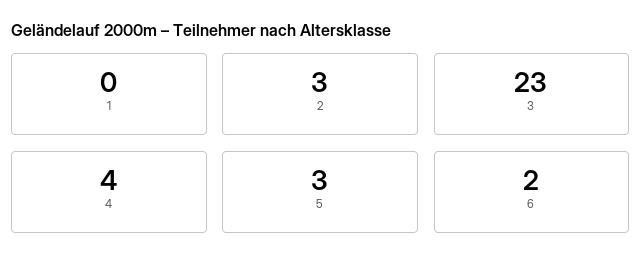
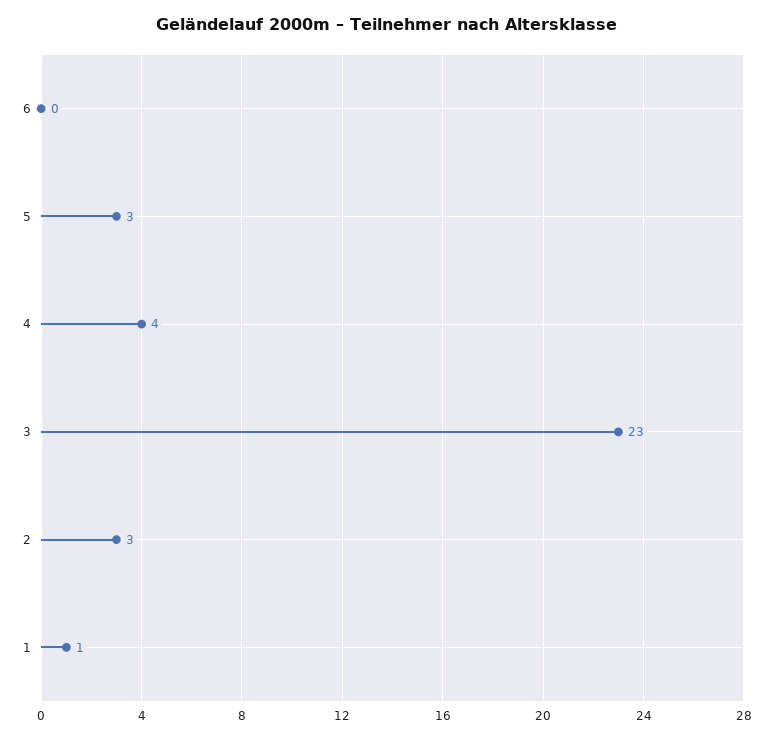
1: 0 -> 1
6: 2 -> 0

